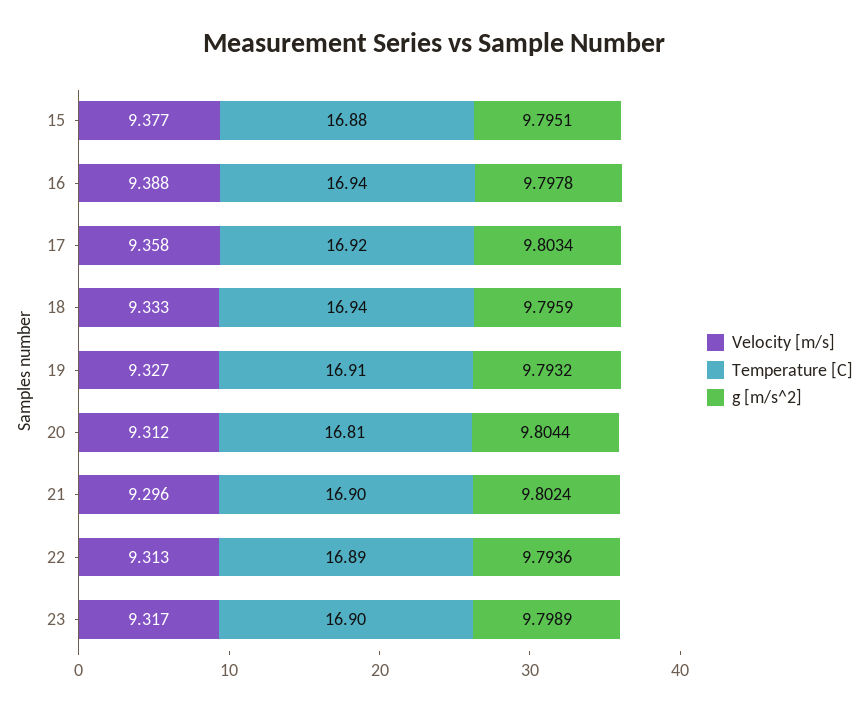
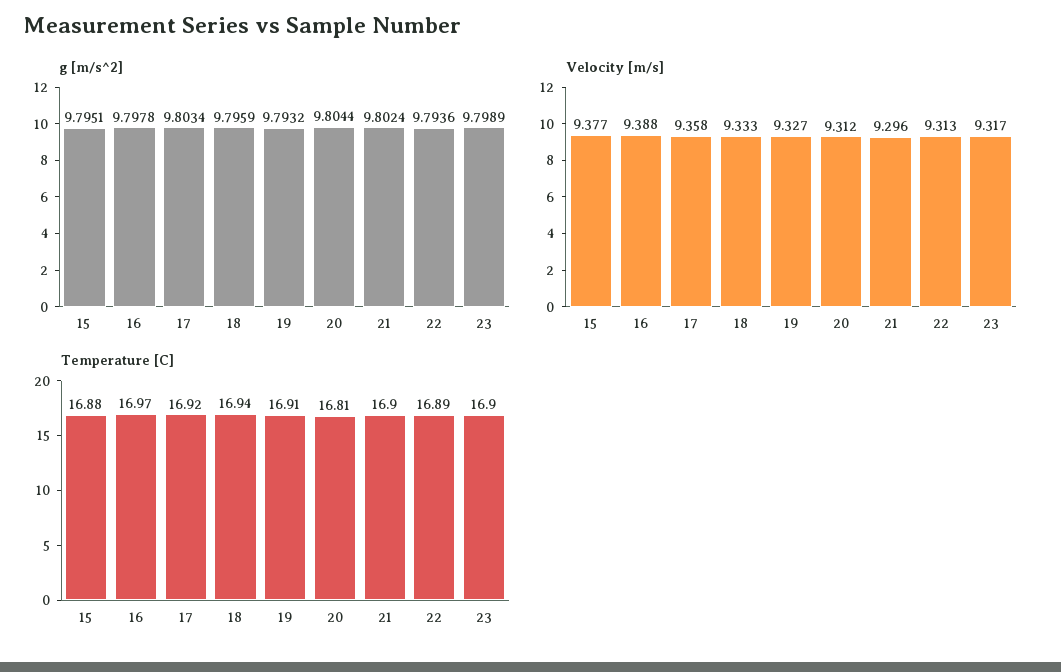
Temperature [C], 16: 16.94 -> 16.97

